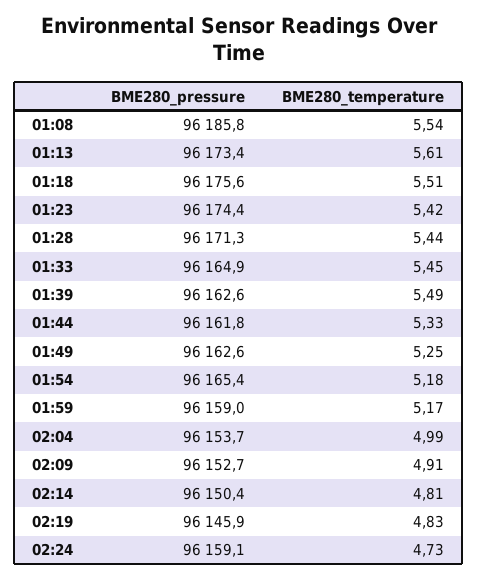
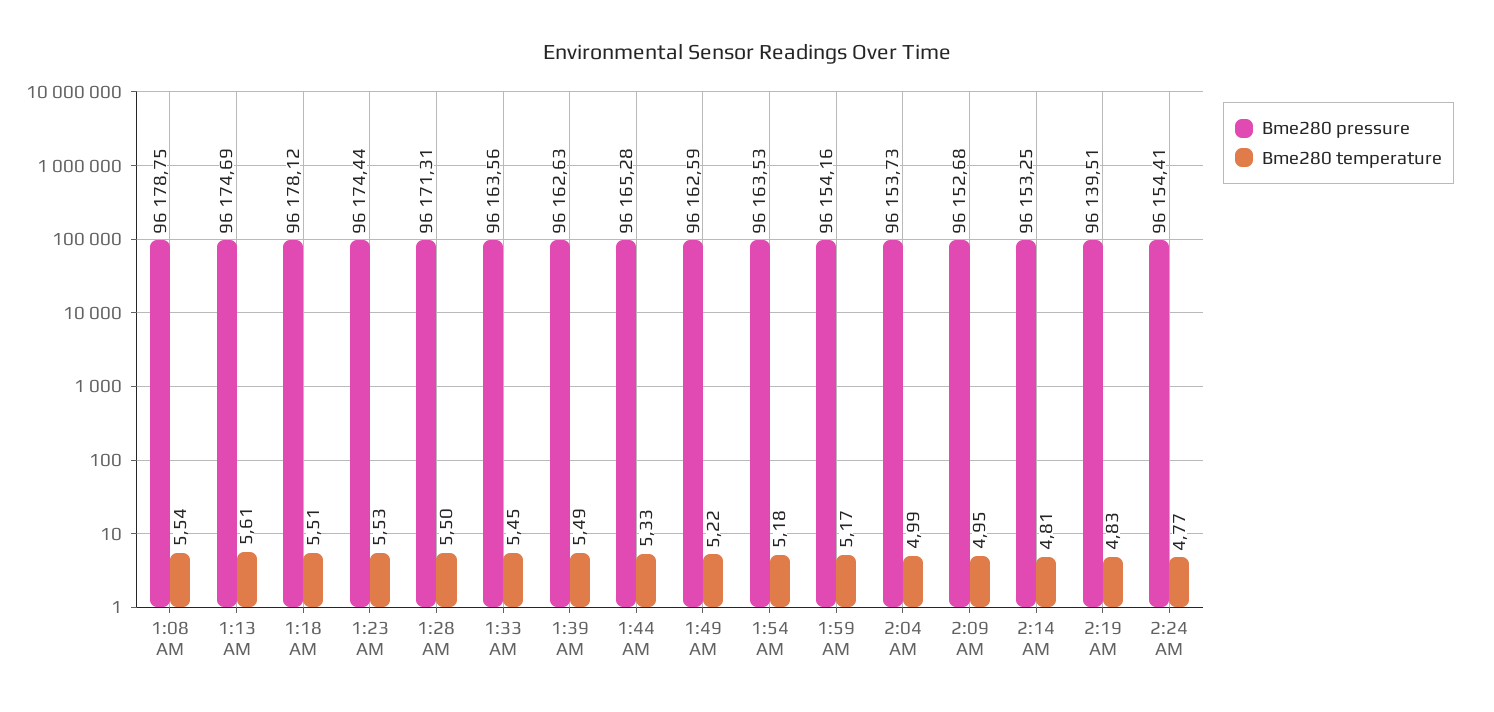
BME280_pressure, 01:08: 96185.8 -> 96178.75
BME280_pressure, 01:13: 96173.4 -> 96174.69
BME280_pressure, 01:18: 96175.6 -> 96178.12
BME280_temperature, 01:23: 5.42 -> 5.53
BME280_temperature, 01:28: 5.44 -> 5.5
BME280_pressure, 01:33: 96164.9 -> 96163.56
BME280_pressure, 01:44: 96161.8 -> 96165.28
BME280_temperature, 01:49: 5.25 -> 5.22
BME280_pressure, 01:54: 96165.4 -> 96163.53
BME280_pressure, 01:59: 96159 -> 96154.16
BME280_temperature, 02:09: 4.91 -> 4.95
BME280_pressure, 02:14: 96150.4 -> 96153.25
BME280_pressure, 02:19: 96145.9 -> 96139.51
BME280_pressure, 02:24: 96159.1 -> 96154.41
BME280_temperature, 02:24: 4.73 -> 4.77

